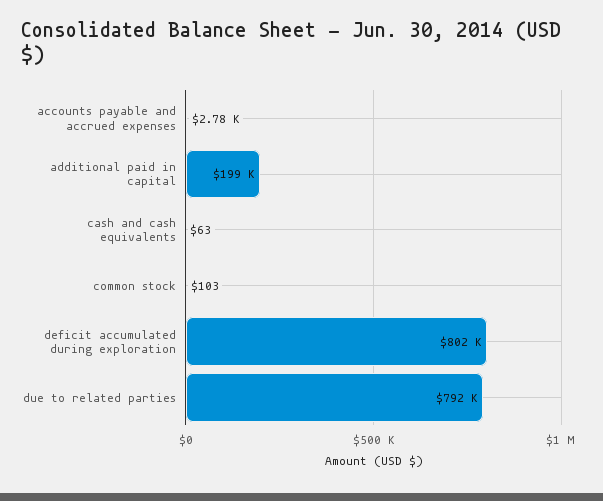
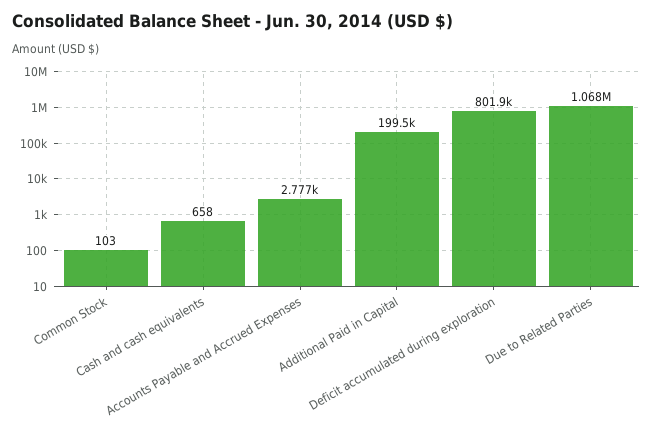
cash and cash equivalents: 63 -> 658
due to related parties: 792000 -> 1068000

